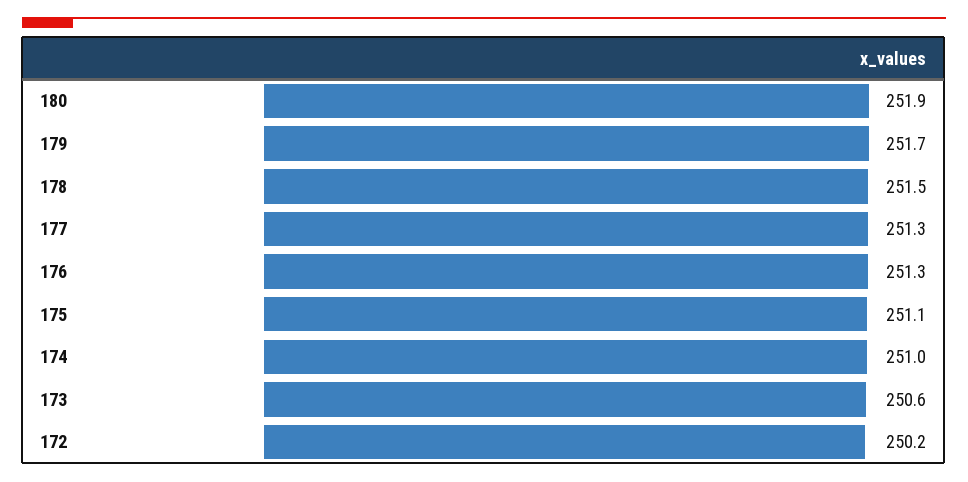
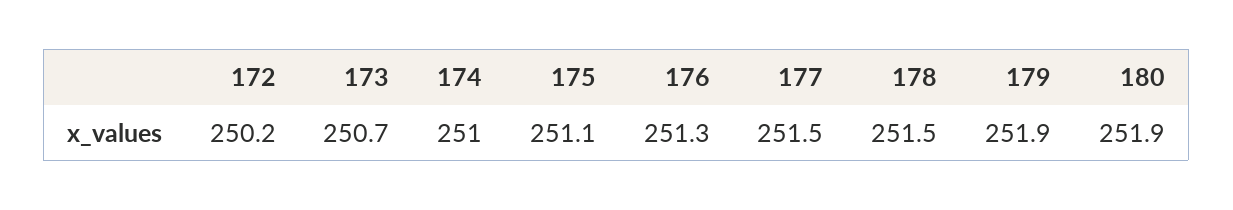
179: 251.7 -> 251.9
177: 251.3 -> 251.5
173: 250.6 -> 250.7

